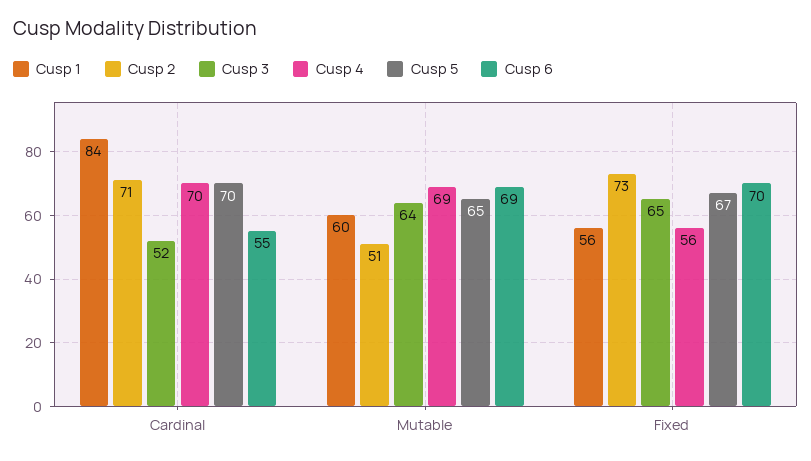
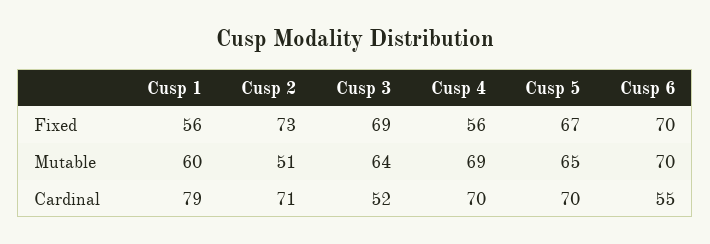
Cusp 1, Cardinal: 84 -> 79
Cusp 6, Mutable: 69 -> 70
Cusp 3, Fixed: 65 -> 69

